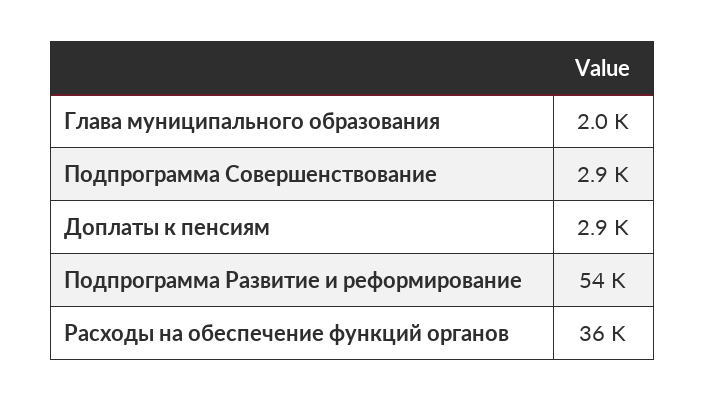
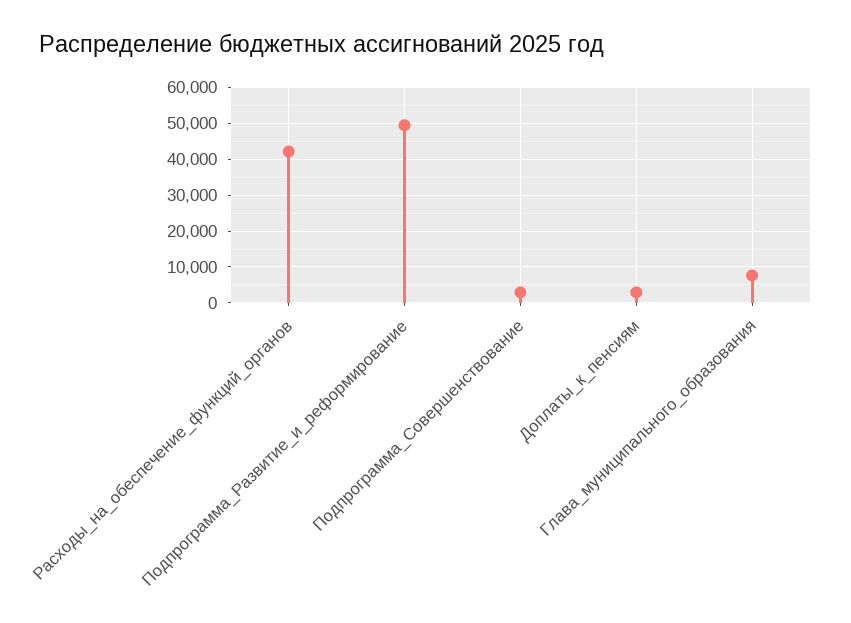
Глава муниципального образования: 2000 -> 8000
Подпрограмма Развитие и реформирование: 54000 -> 50000
Расходы на обеспечение функций органов: 36000 -> 42000

